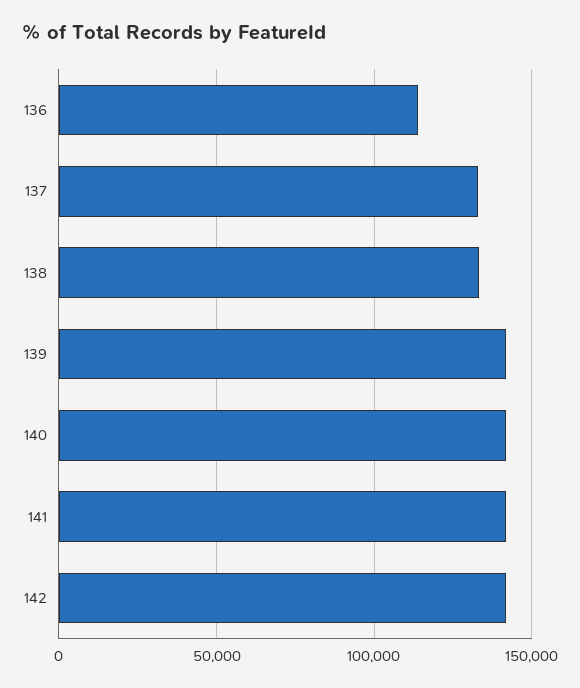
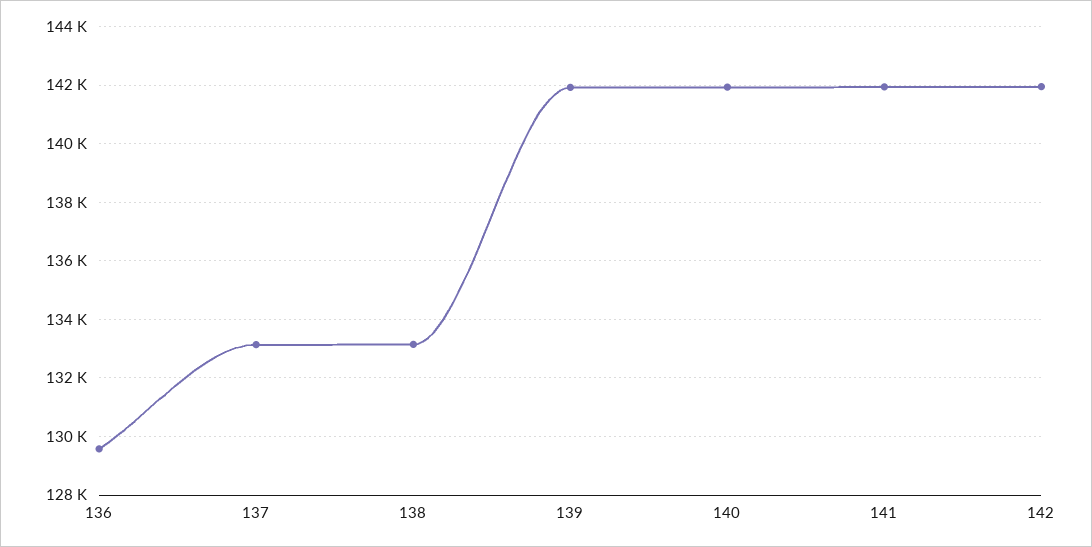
136: 115000 -> 129500

